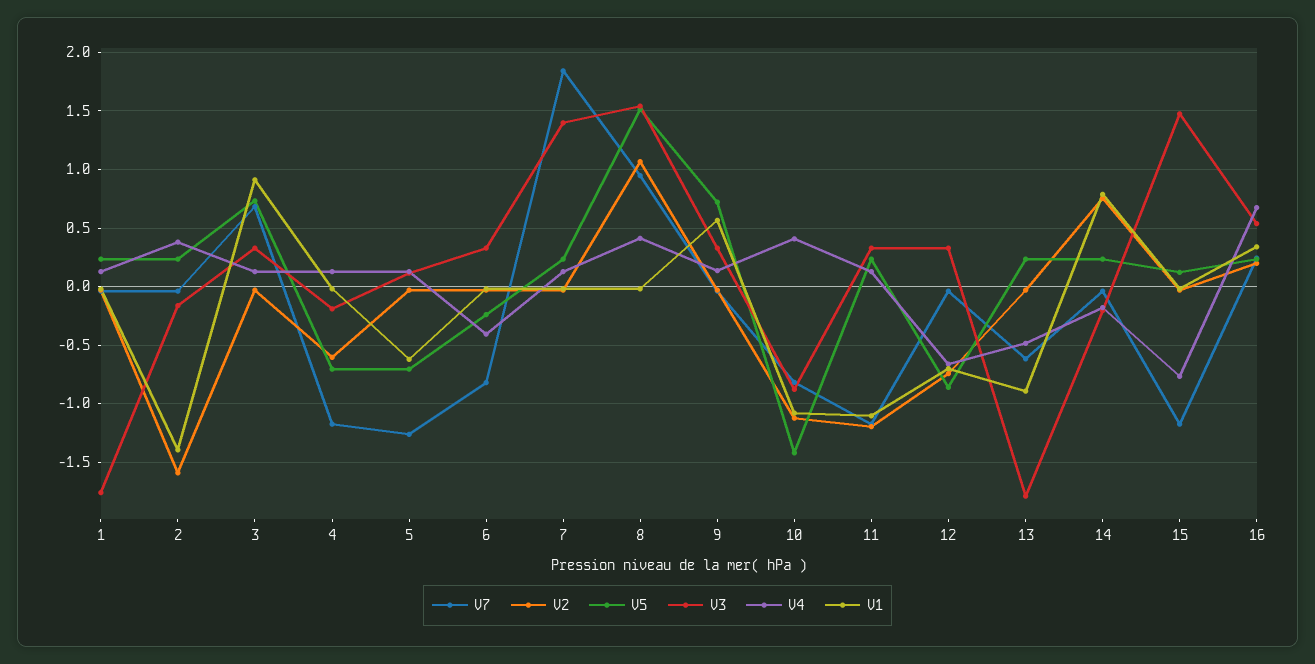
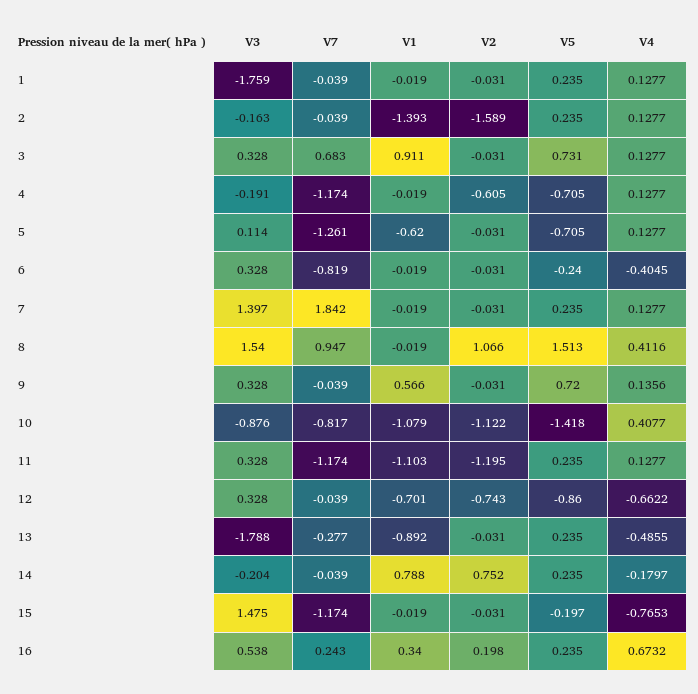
V4, 2: 0.4 -> 0.1277
V7, 13: -0.6 -> -0.277
V5, 15: 0.1 -> -0.197

